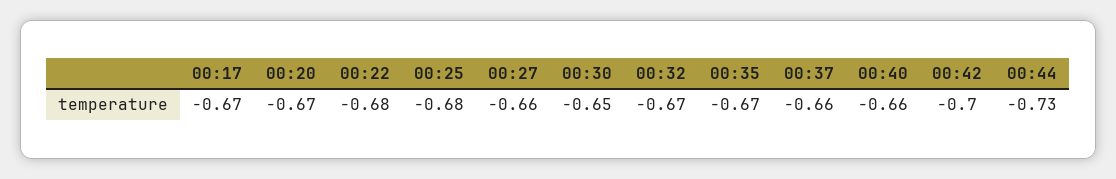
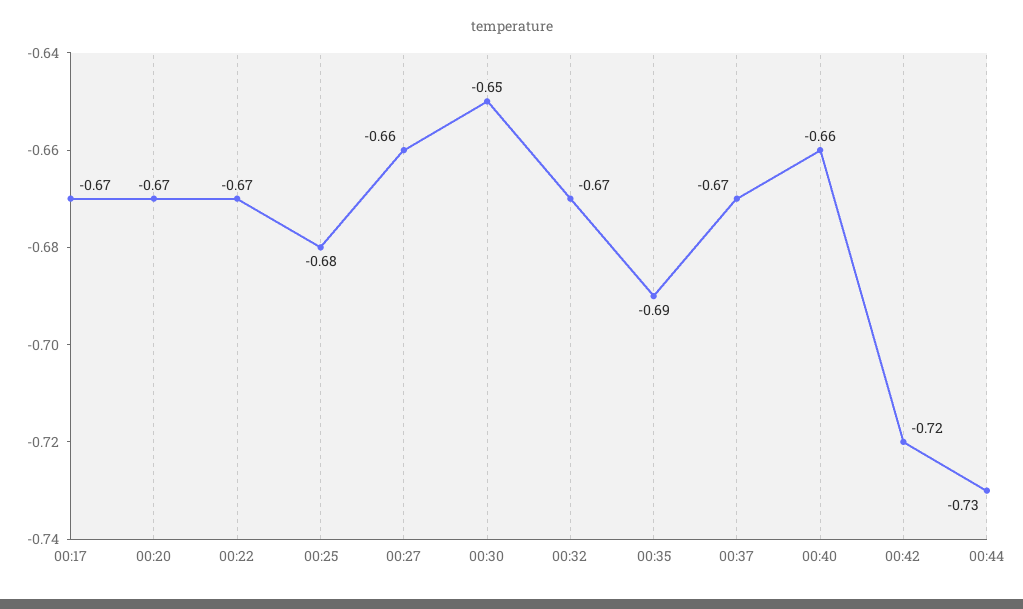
00:22: -0.68 -> -0.67
00:35: -0.67 -> -0.69
00:37: -0.66 -> -0.67
00:42: -0.7 -> -0.72

